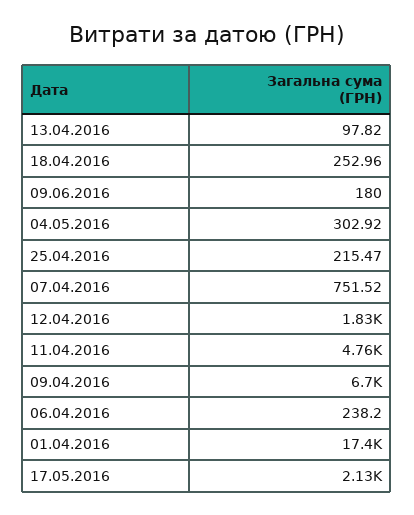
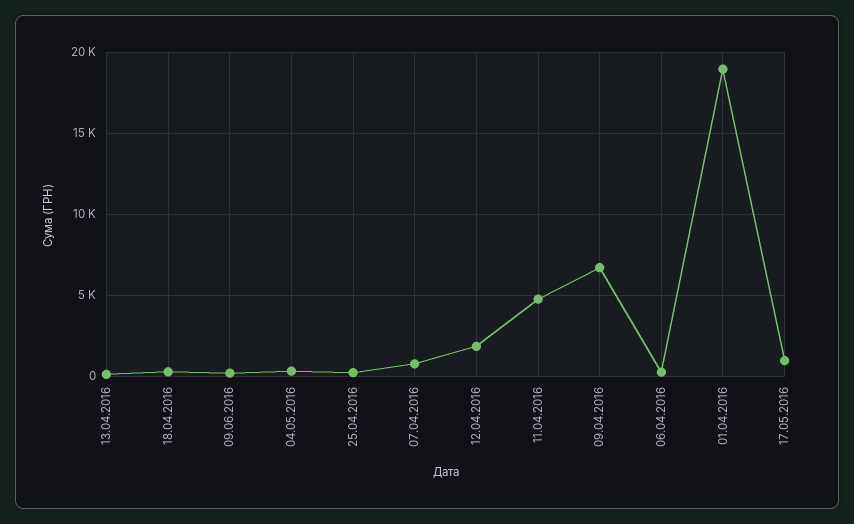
01.04.2016: 17400 -> 19000
17.05.2016: 2130 -> 1000

